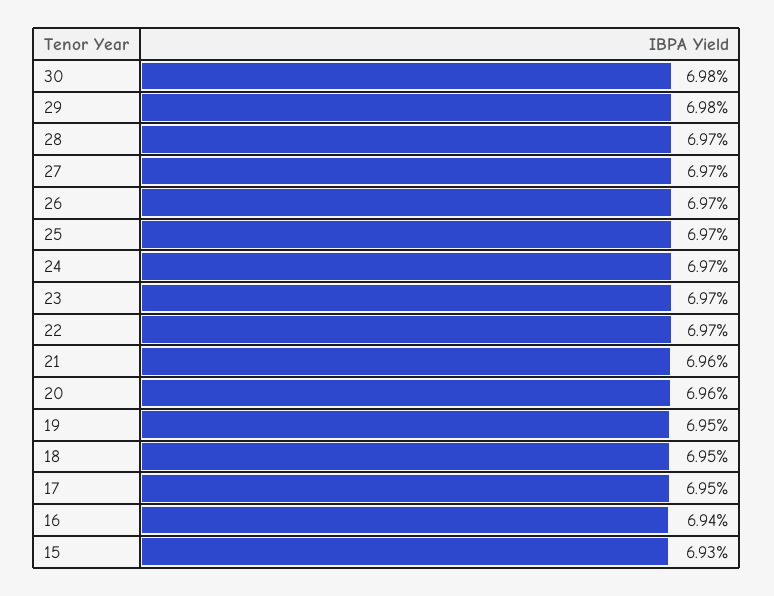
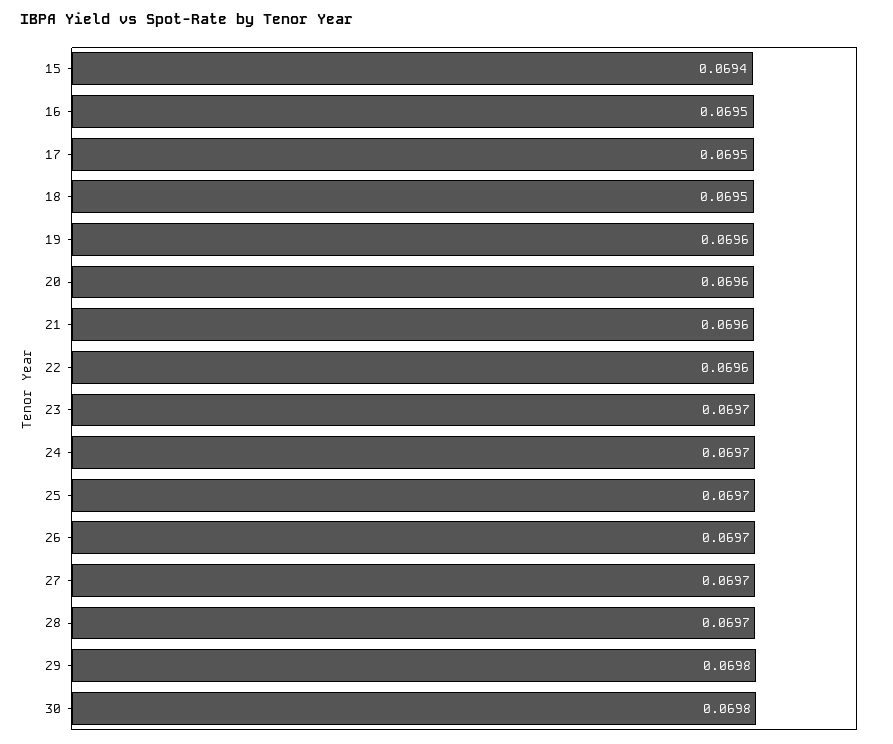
22: 0.0697 -> 0.0696
19: 0.0695 -> 0.0696
16: 0.0694 -> 0.0695
15: 0.0693 -> 0.0694

